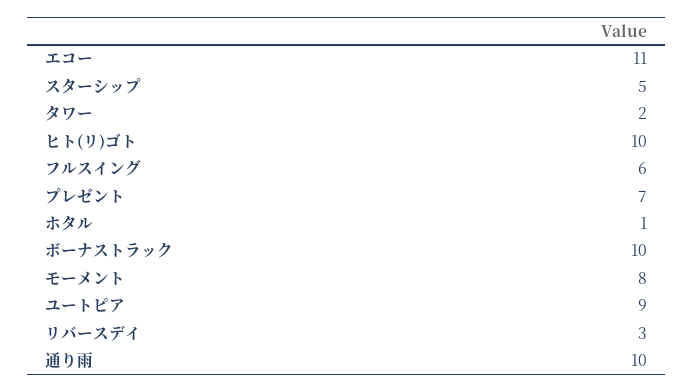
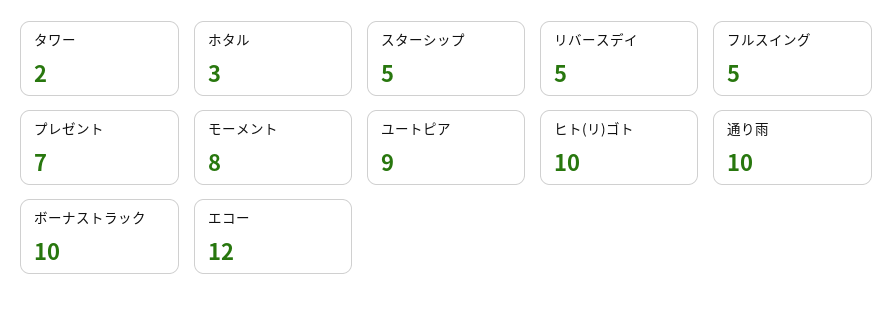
エコー: 11 -> 12
フルスイング: 6 -> 5
ホタル: 1 -> 3
リバースデイ: 3 -> 5

